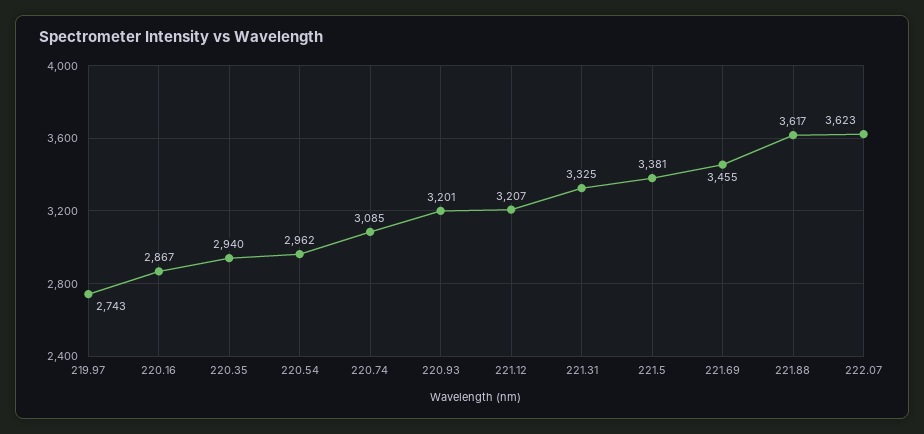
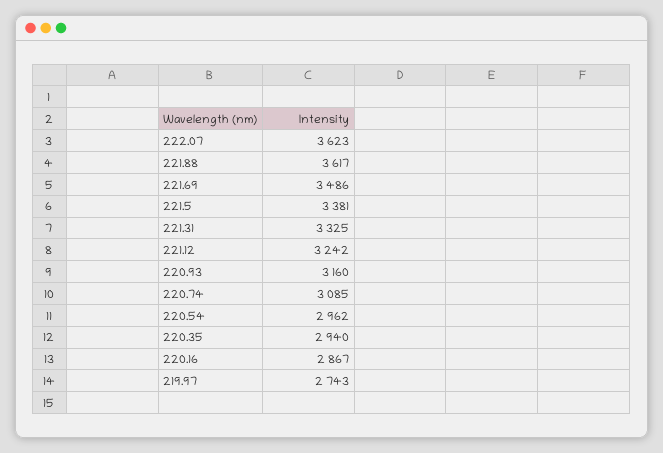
220.93: 3201 -> 3160
221.12: 3207 -> 3242
221.69: 3455 -> 3486

